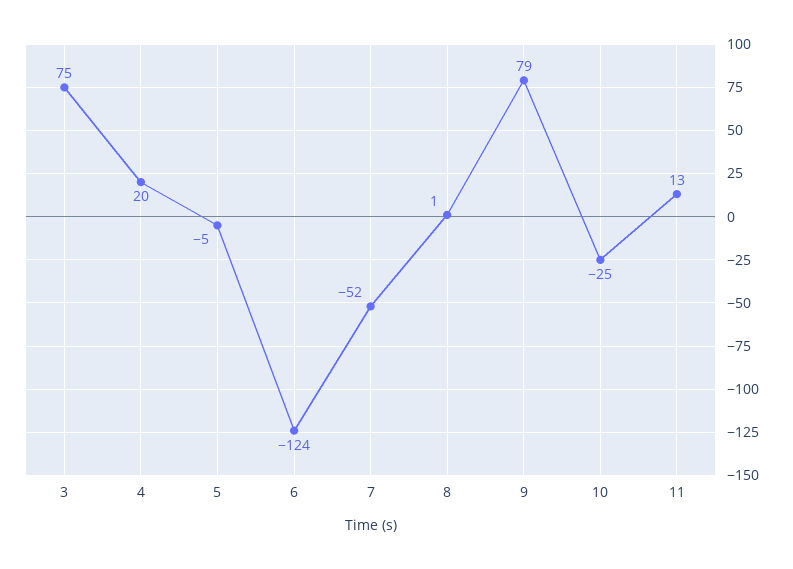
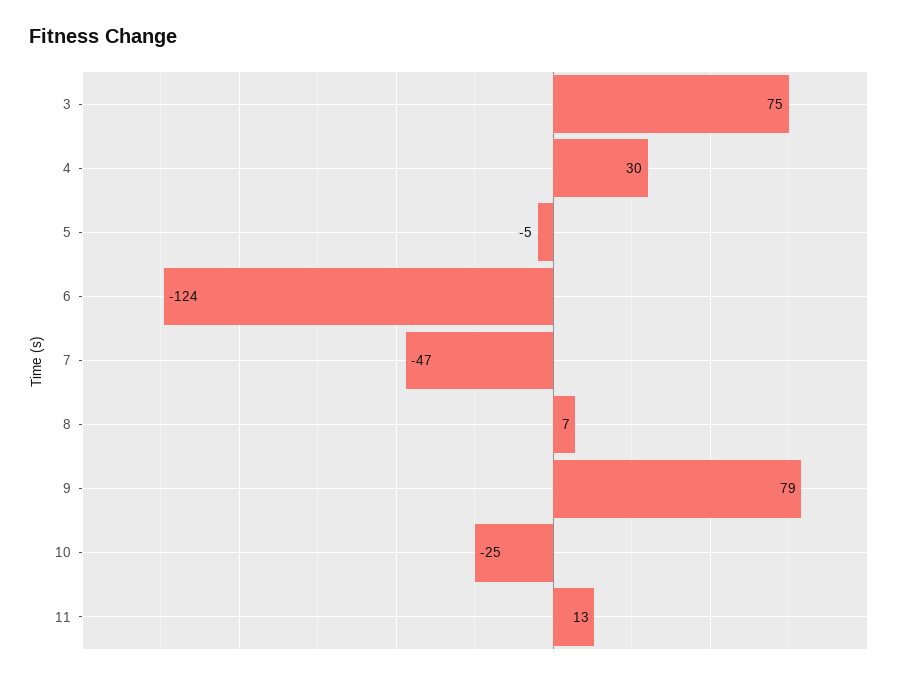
4: 20 -> 30
7: -52 -> -47
8: 1 -> 7

